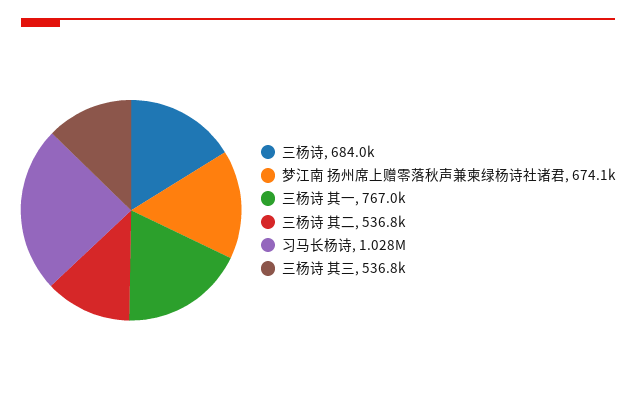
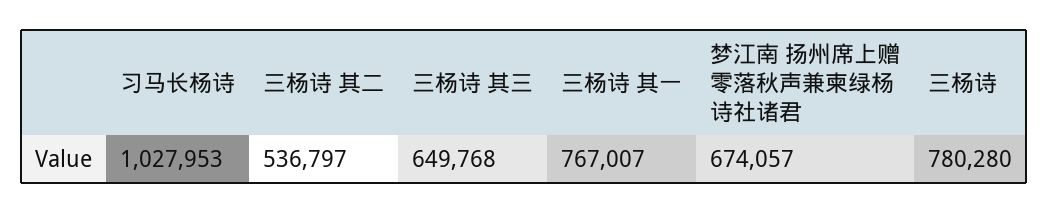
三杨诗: 684000 -> 780280
三杨诗 其三: 536800 -> 649768

